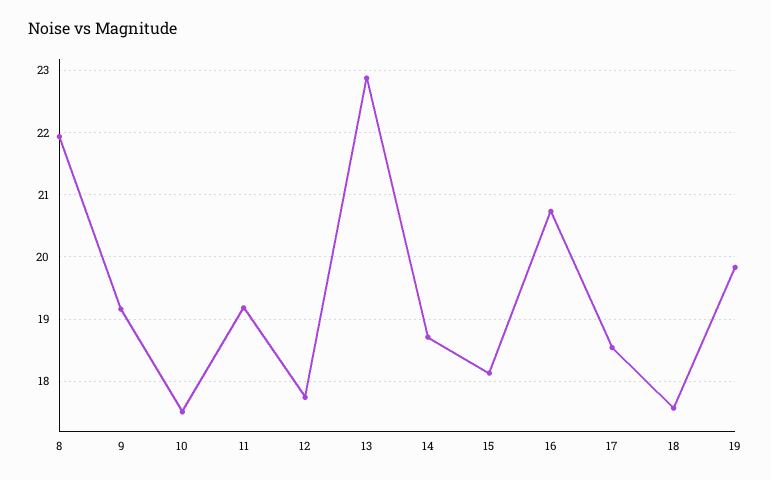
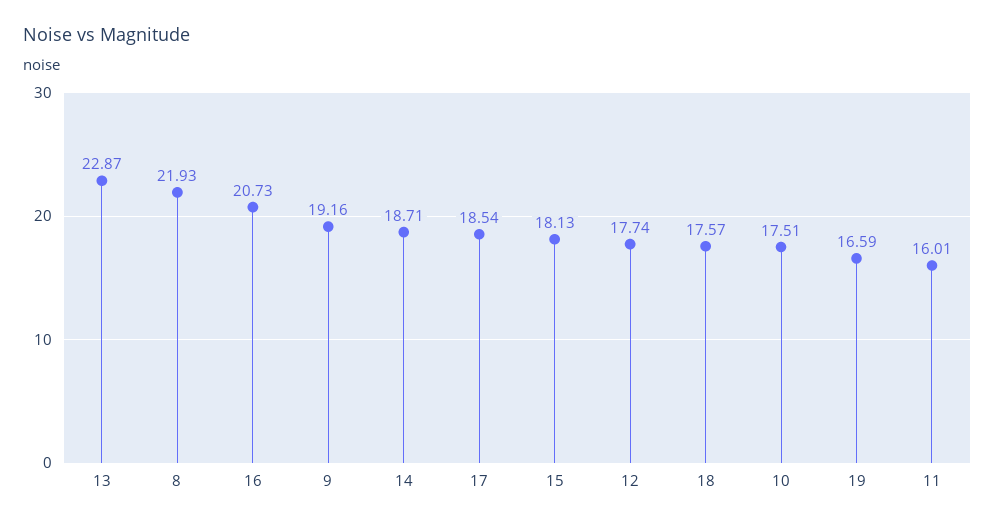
11: 19.2 -> 16.01
19: 19.8 -> 16.59

